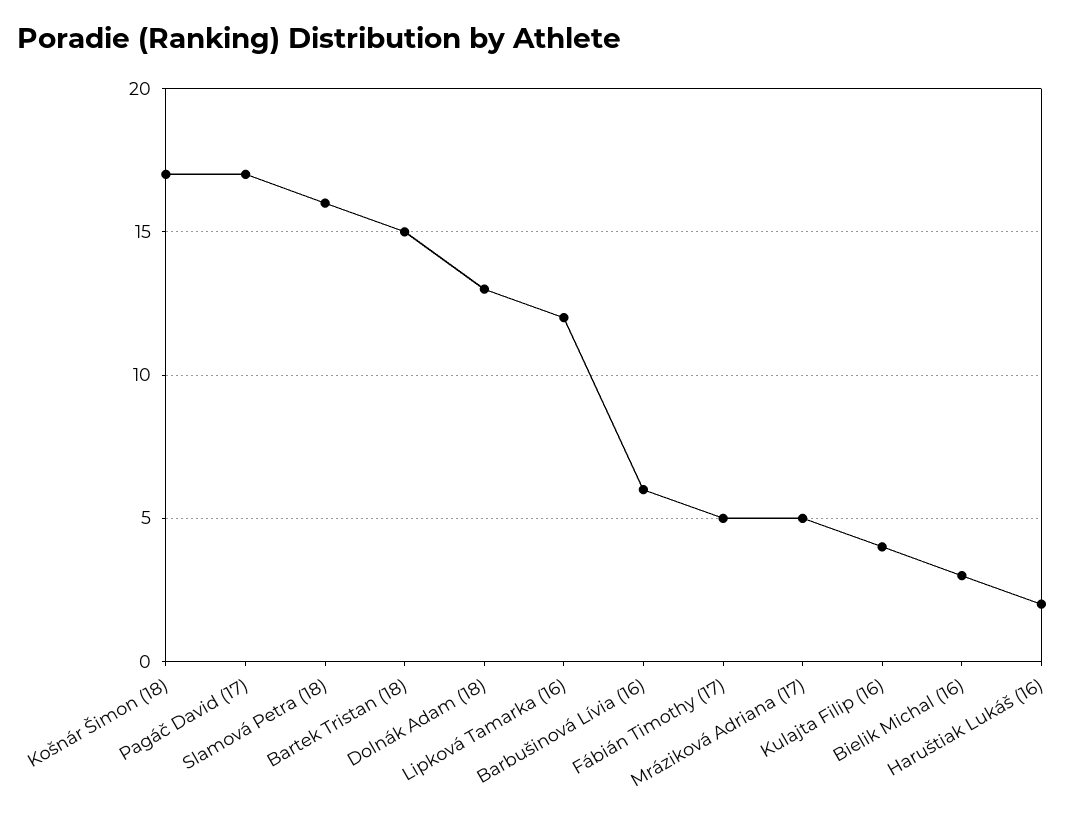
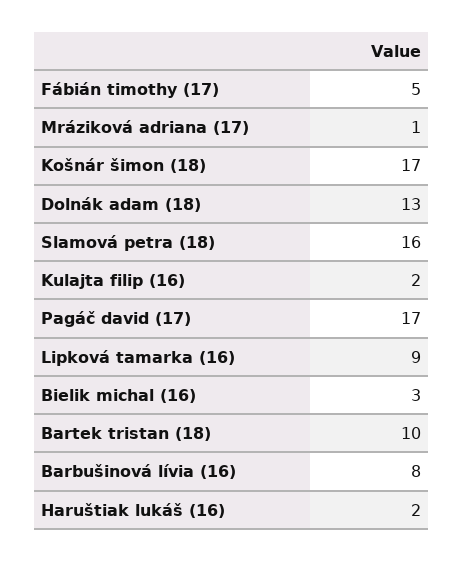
Bartek Tristan (18): 15 -> 10
Lipková Tamarka (16): 12 -> 9
Barbušinová Lívia (16): 6 -> 8
Mráziková Adriana (17): 5 -> 1
Kulajta Filip (16): 4 -> 2

